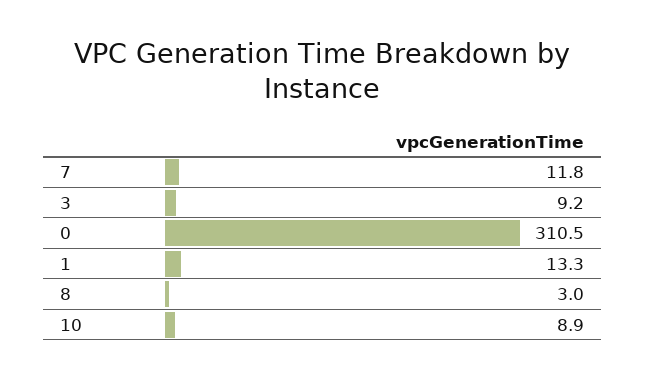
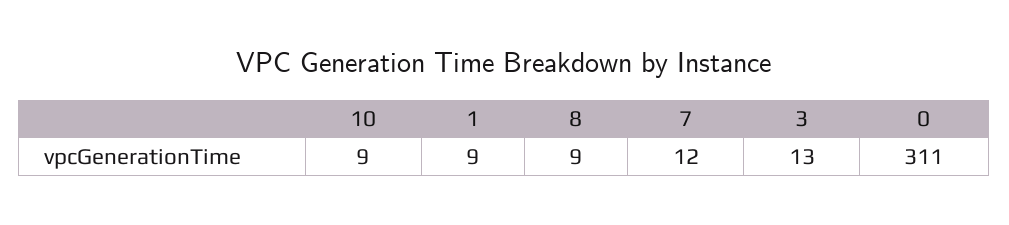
3: 9.2 -> 13
1: 13.3 -> 9
8: 3 -> 9

